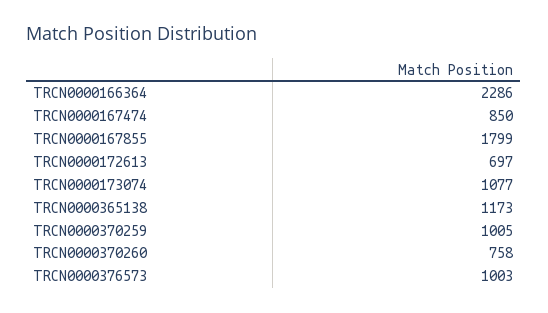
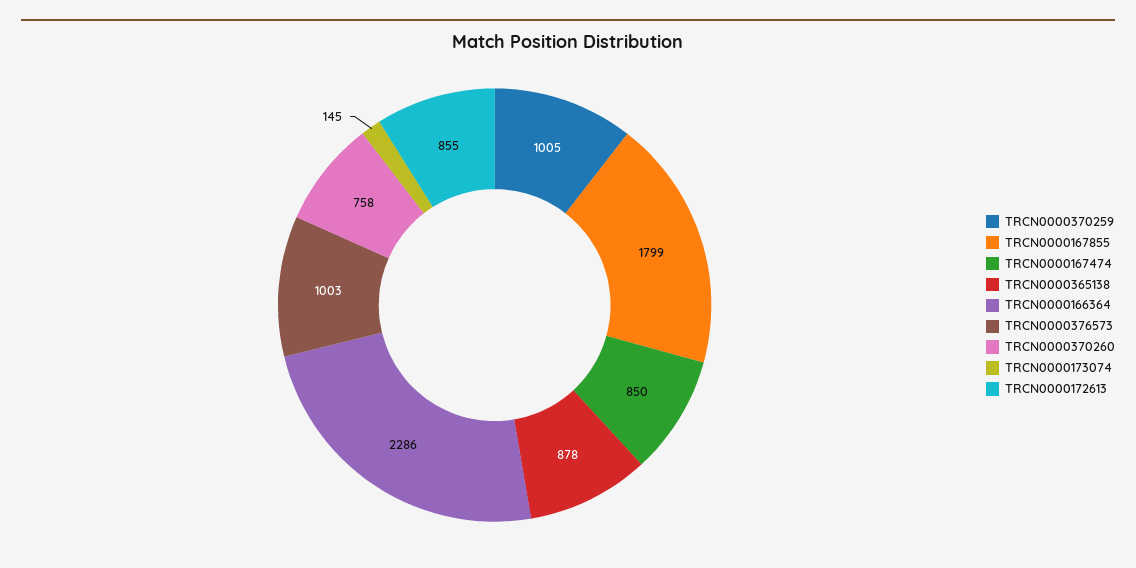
TRCN0000172613: 697 -> 855
TRCN0000173074: 1077 -> 145
TRCN0000365138: 1173 -> 878

